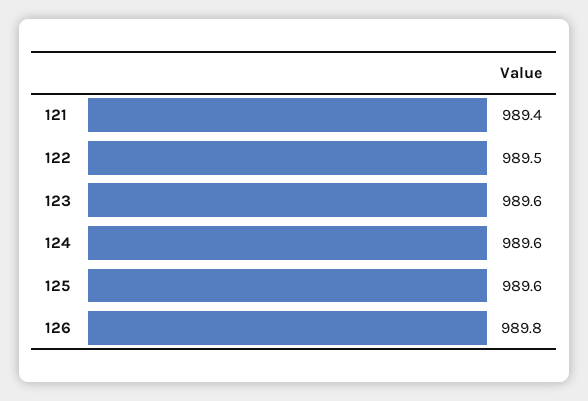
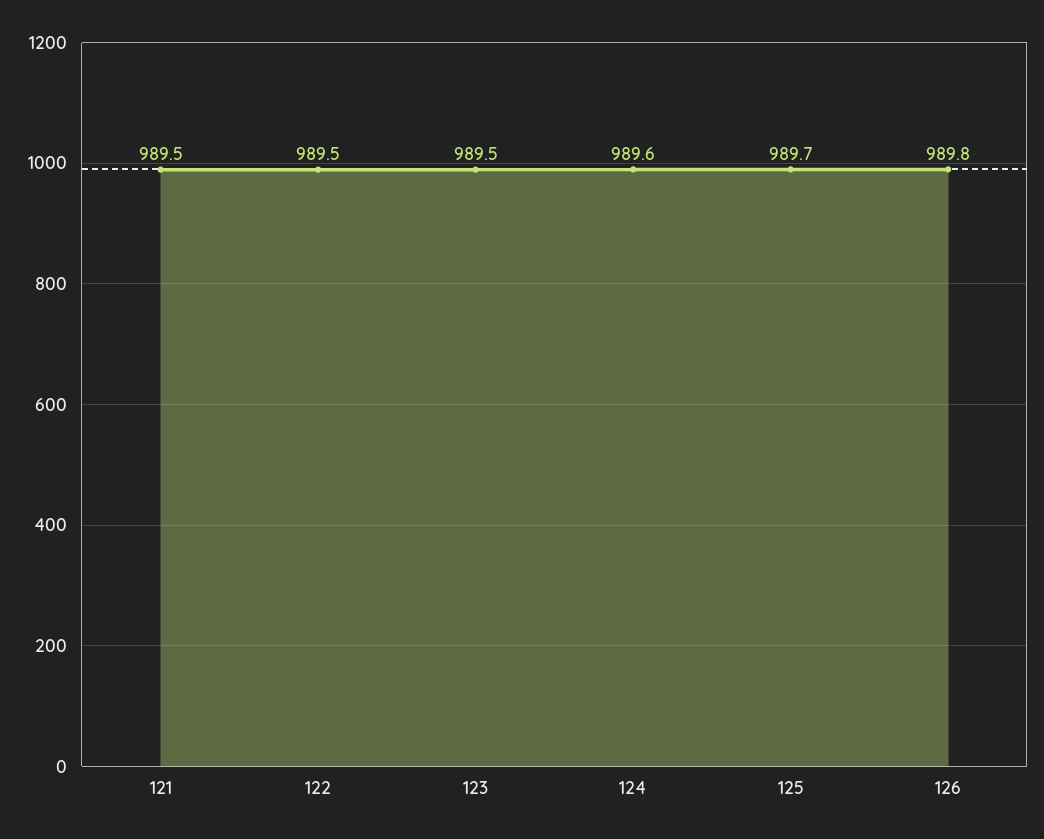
121: 989.4 -> 989.5
123: 989.6 -> 989.5
125: 989.6 -> 989.7

